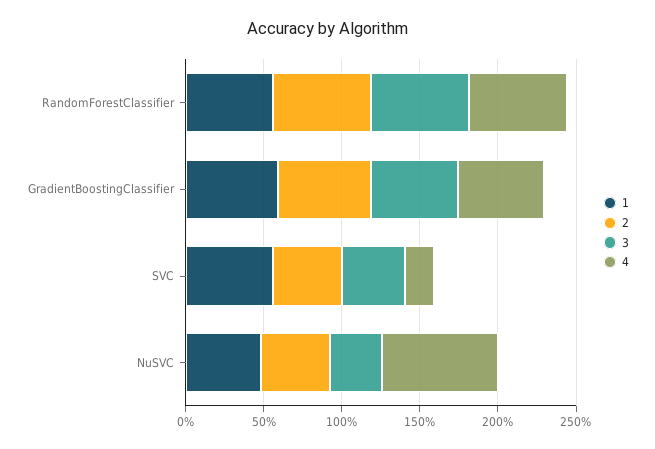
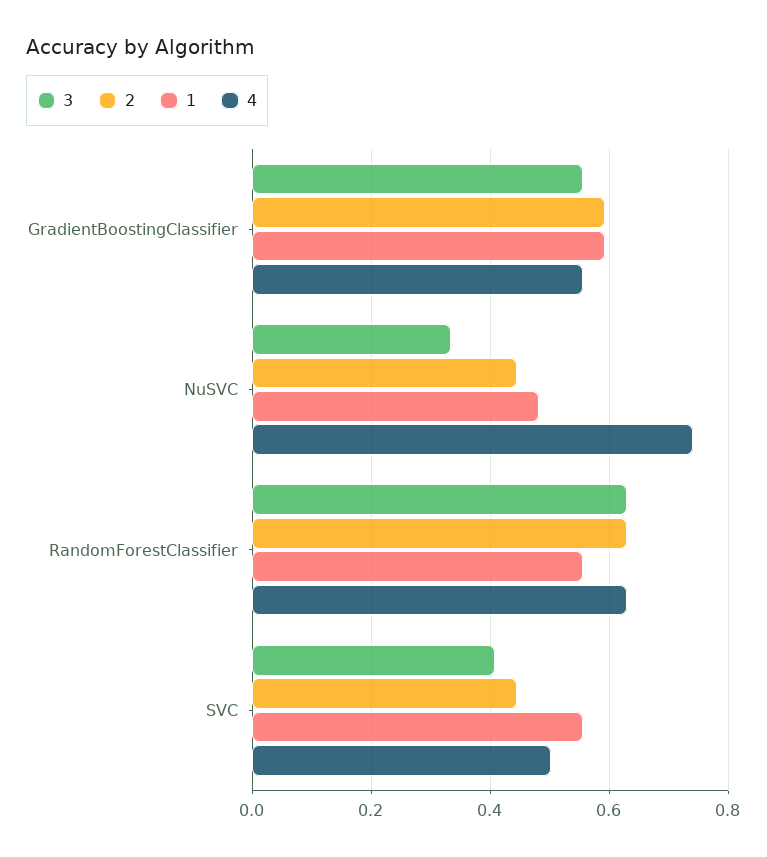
4, SVC: 0.2 -> 0.5

